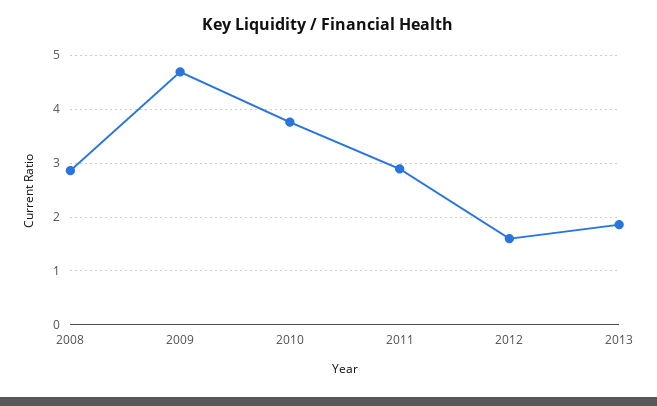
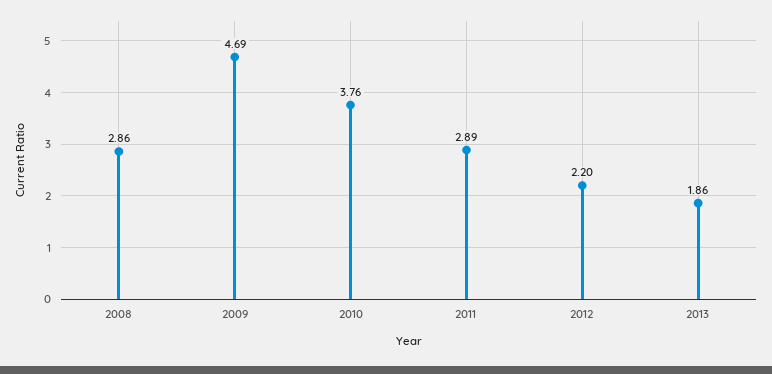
2012: 1.6 -> 2.2

